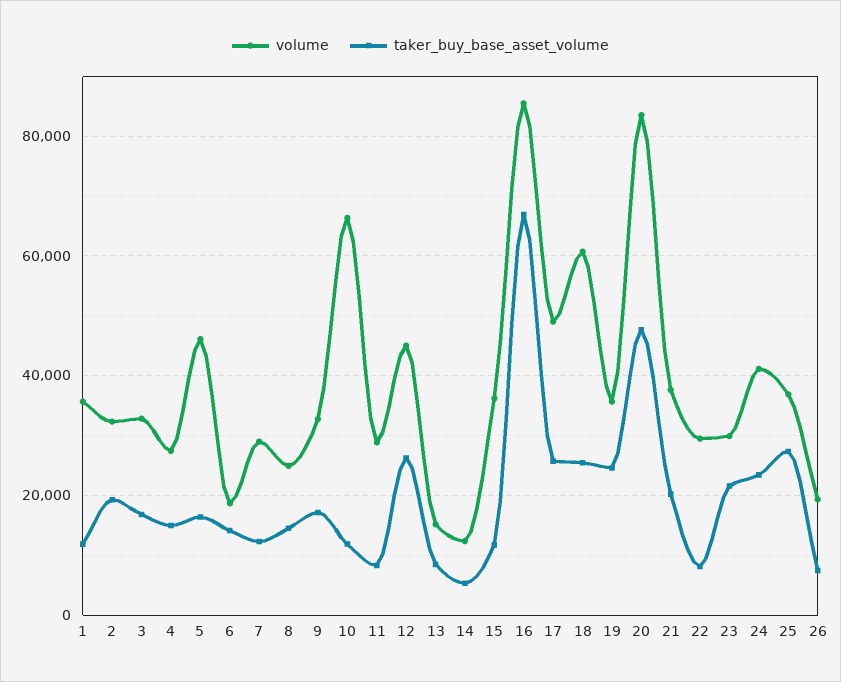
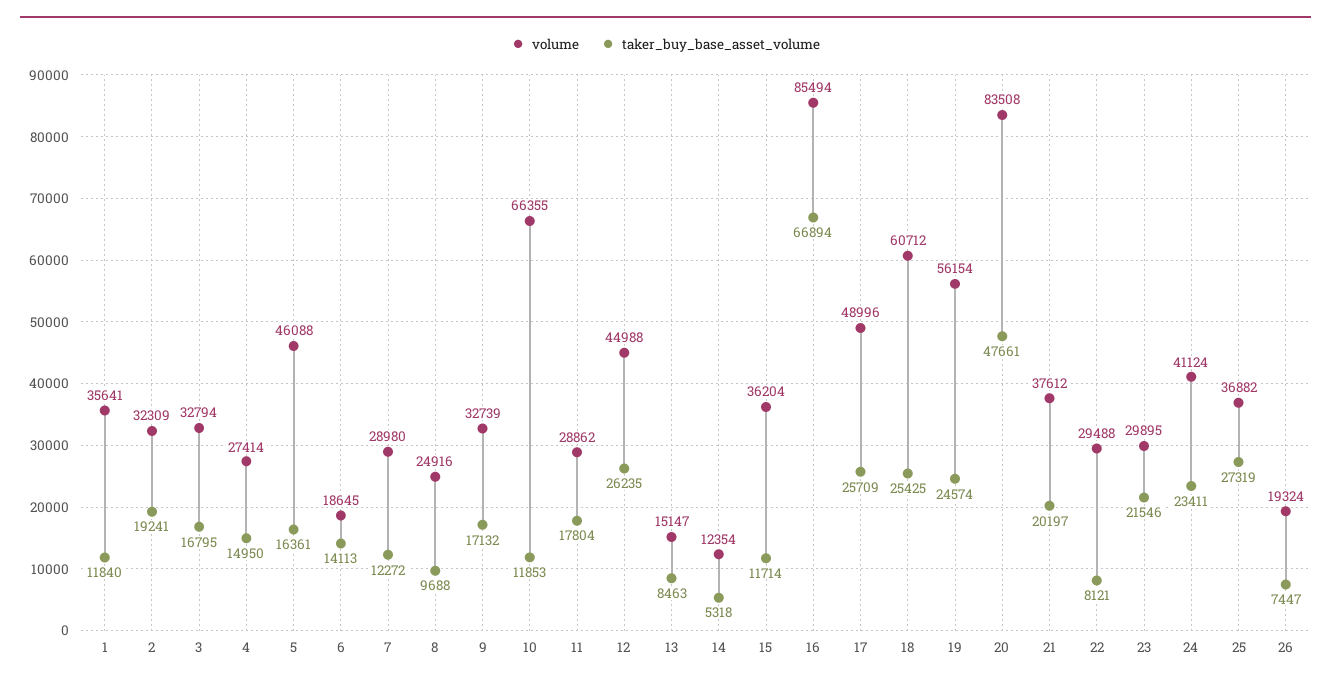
taker_buy_base_asset_volume, 8: 14000 -> 9688
taker_buy_base_asset_volume, 11: 8000 -> 17804
volume, 19: 36000 -> 56154

